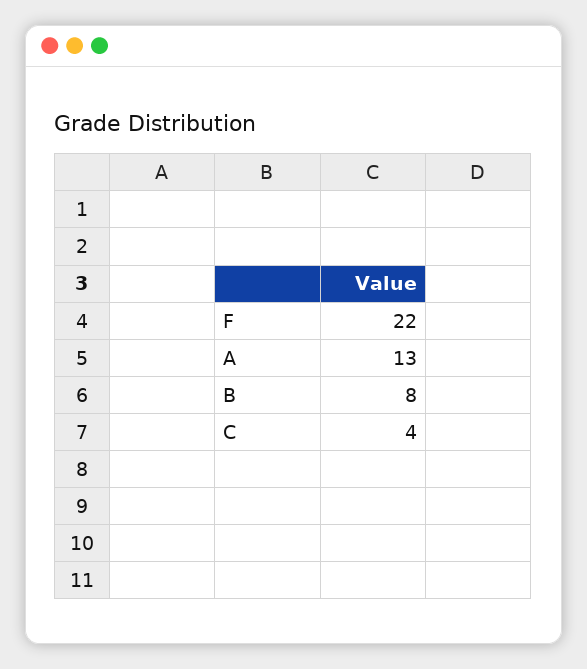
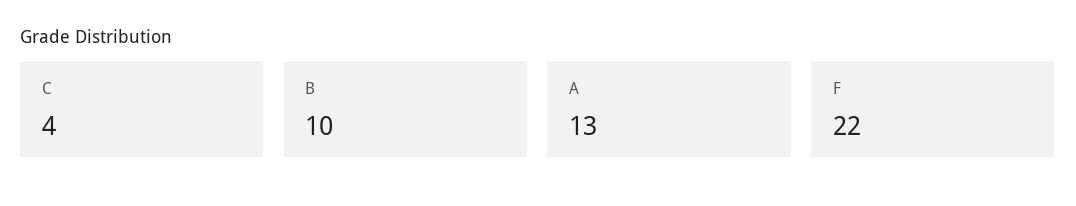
B: 8 -> 10

